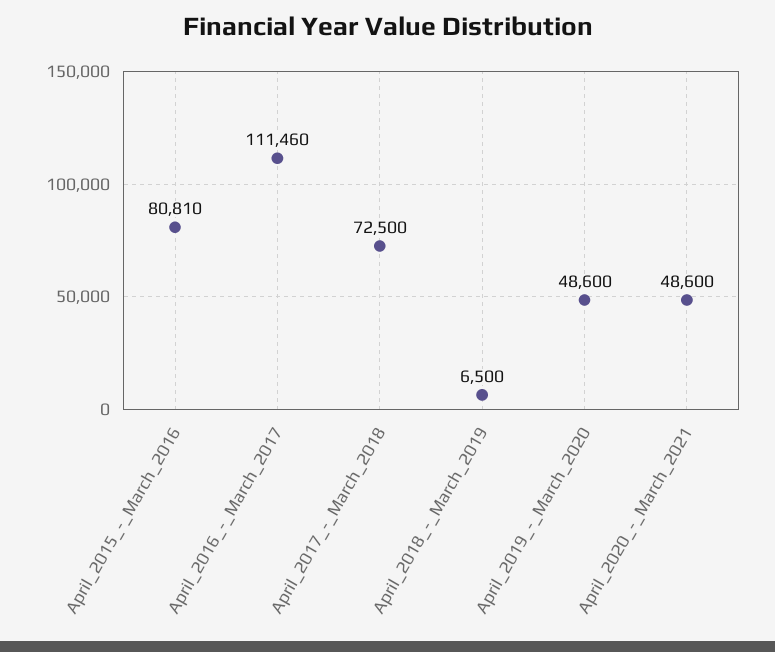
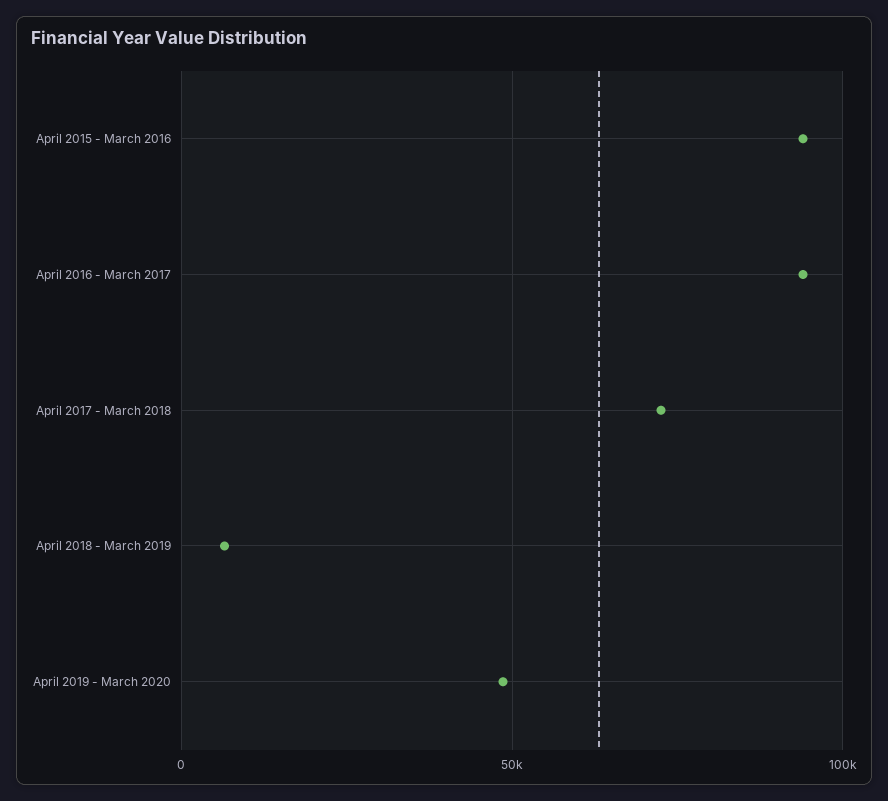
April_2015_-_March_2016: 80810 -> 95000
April_2016_-_March_2017: 111460 -> 95000
April_2020_-_March_2021: 48600 -> none

